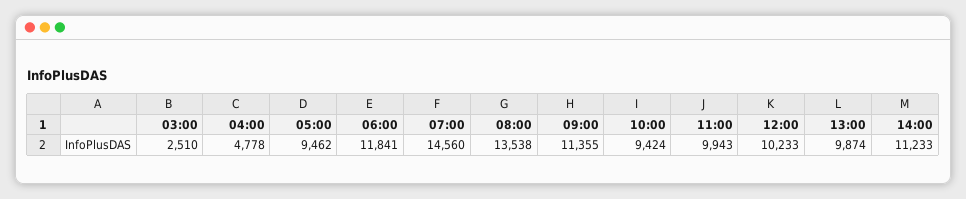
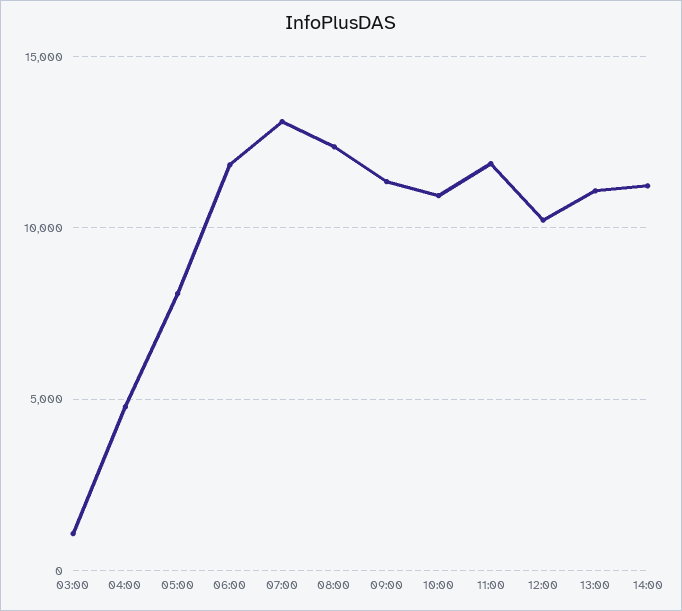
03:00: 2510 -> 1000
05:00: 9462 -> 8000
07:00: 14560 -> 13000
08:00: 13538 -> 12500
10:00: 9424 -> 11000
11:00: 9943 -> 12000
13:00: 9874 -> 11000

